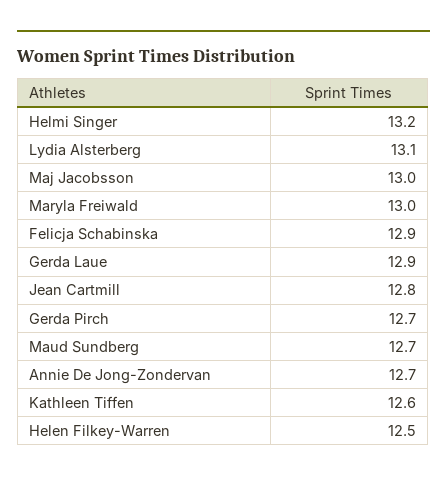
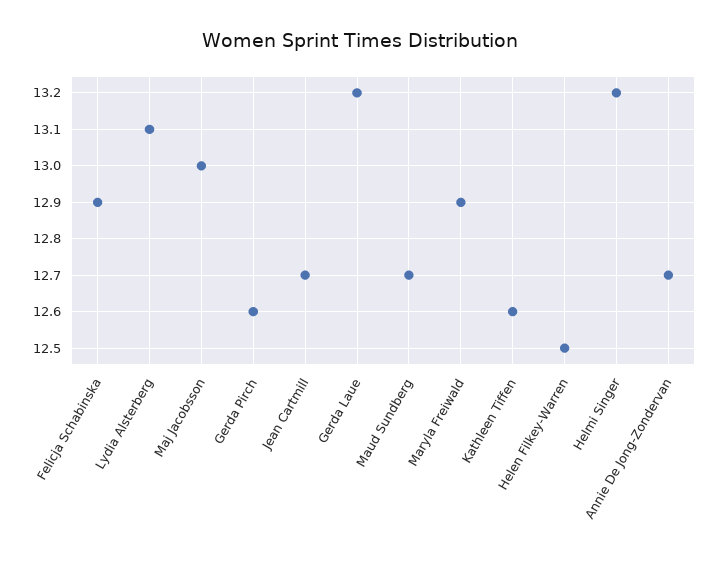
Maryla Freiwald: 13 -> 12.9
Gerda Laue: 12.9 -> 13.2
Jean Cartmill: 12.8 -> 12.7
Gerda Pirch: 12.7 -> 12.6

